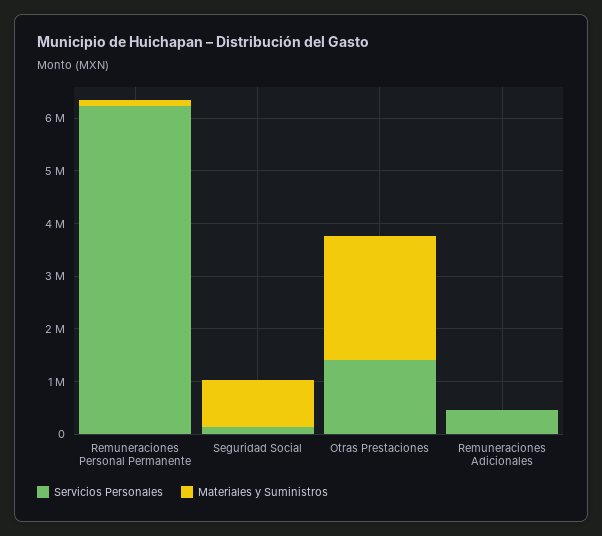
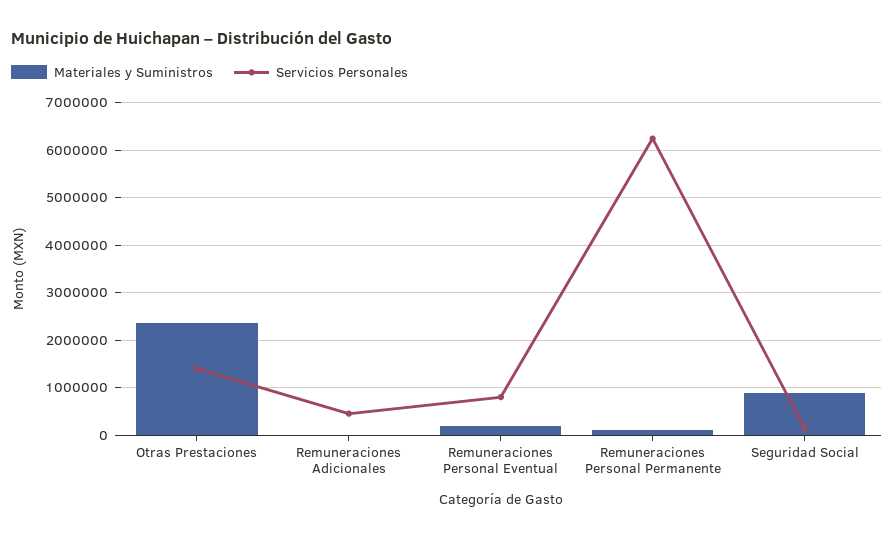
Materiales y Suministros, Remuneraciones Personal Eventual: none -> 200000
Servicios Personales, Remuneraciones Personal Eventual: none -> 800000

